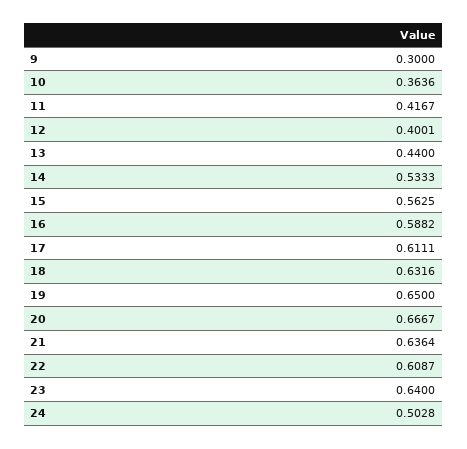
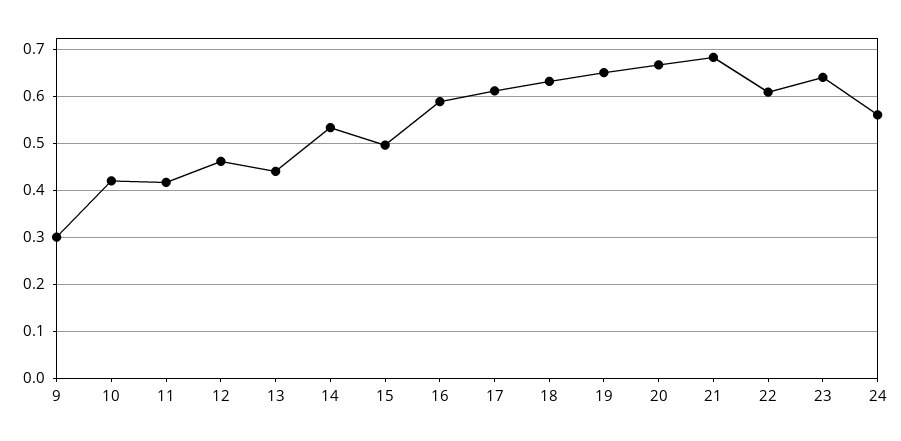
10: 0.3636 -> 0.42
12: 0.4001 -> 0.46
15: 0.5625 -> 0.5
21: 0.6364 -> 0.68
24: 0.5028 -> 0.56

